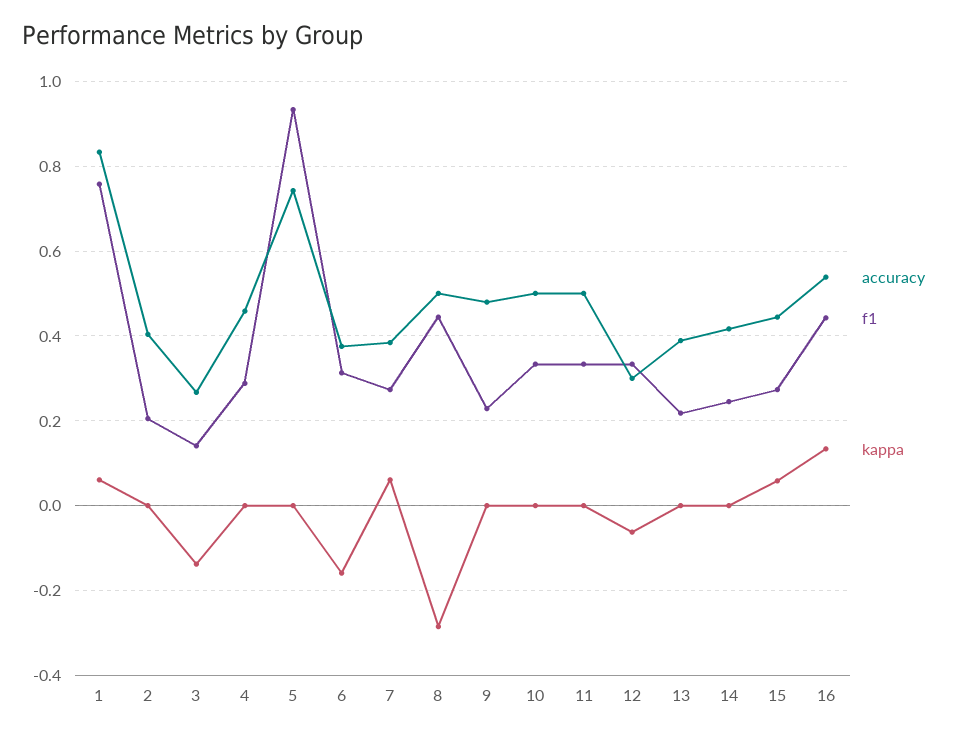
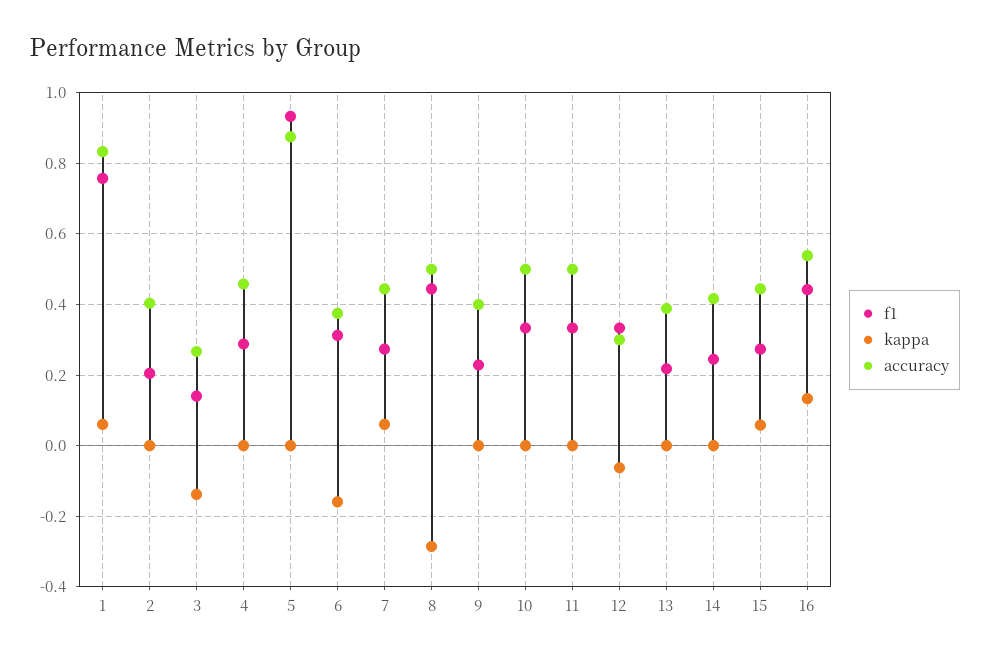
accuracy, 5: 0.74 -> 0.88
accuracy, 7: 0.38 -> 0.44
accuracy, 9: 0.48 -> 0.4

